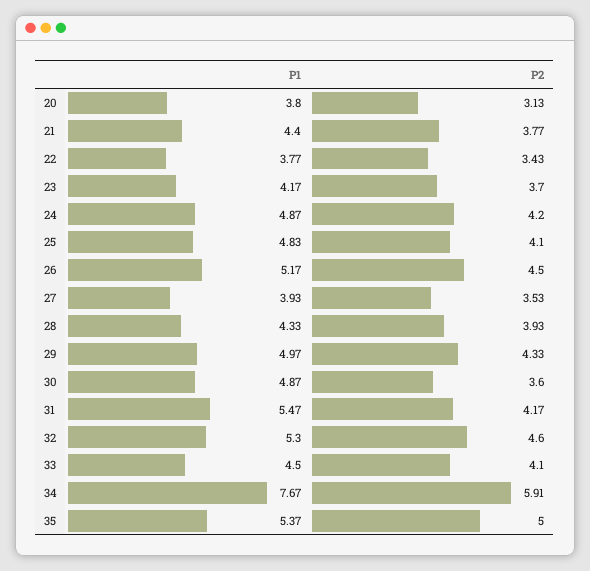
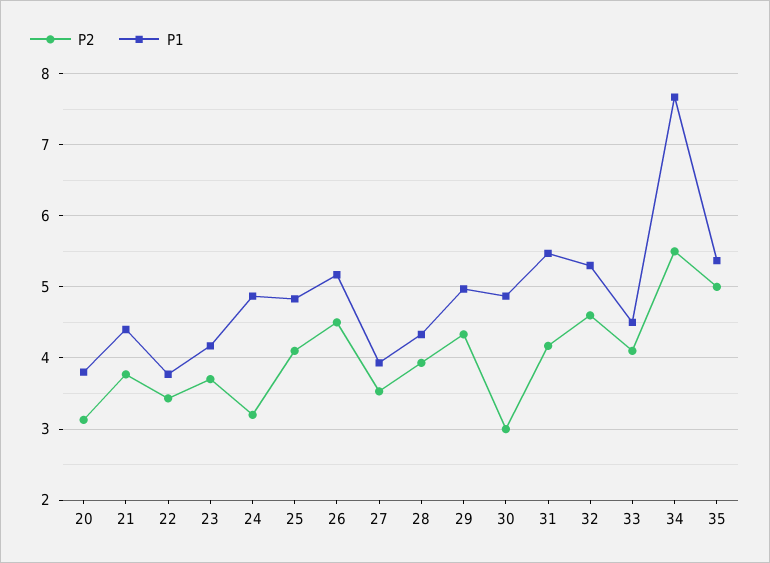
P2, 24: 4.2 -> 3.2
P2, 30: 3.6 -> 3
P2, 34: 5.91 -> 5.5

